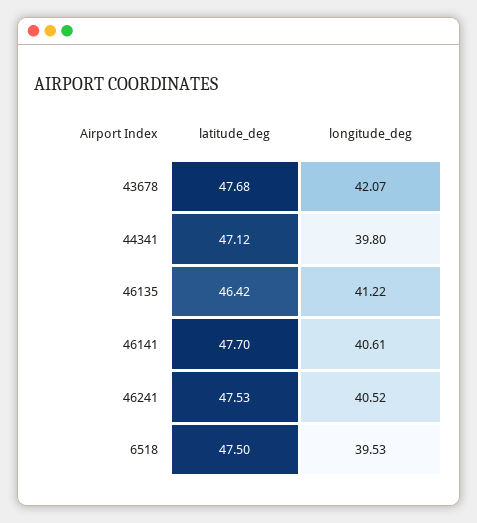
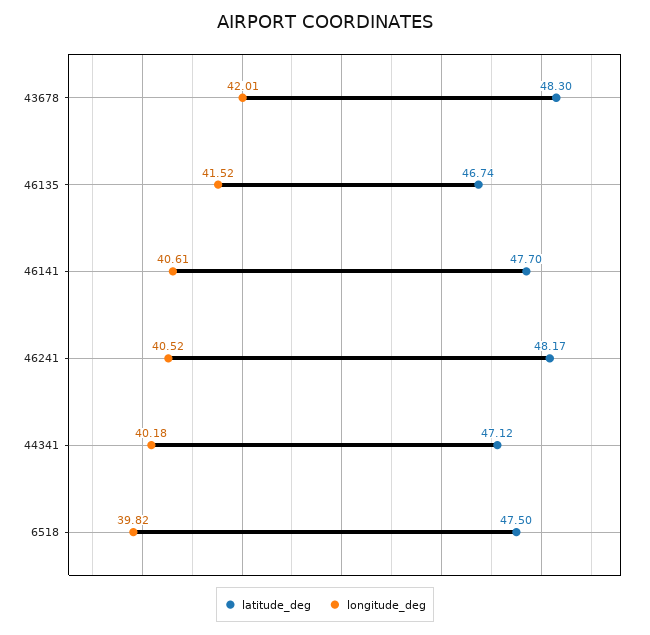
latitude_deg, 43678: 47.68 -> 48.3
longitude_deg, 43678: 42.07 -> 42.01
longitude_deg, 44341: 39.8 -> 40.18
latitude_deg, 46135: 46.42 -> 46.74
longitude_deg, 46135: 41.22 -> 41.52
latitude_deg, 46241: 47.53 -> 48.17
longitude_deg, 6518: 39.53 -> 39.82

